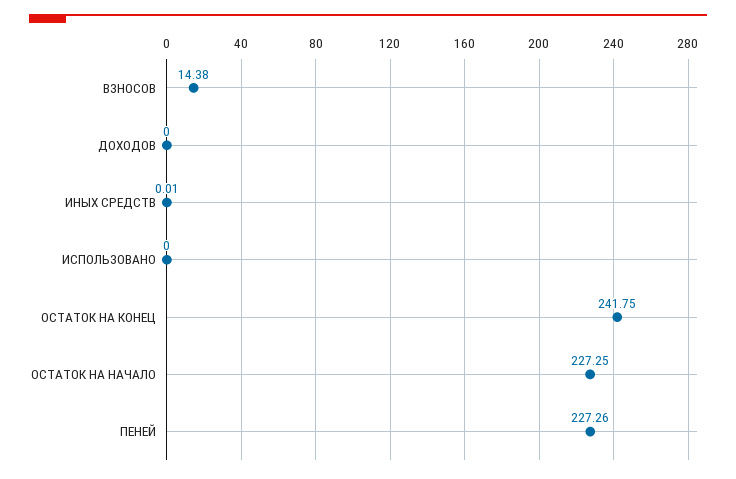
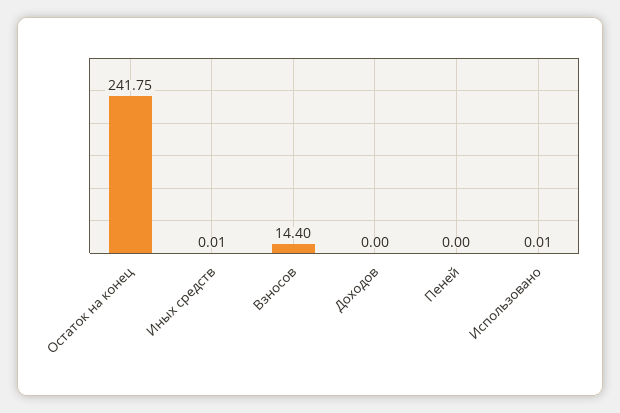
ВЗНОСОВ: 14.38 -> 14.4
ИСПОЛЬЗОВАНО: 0 -> 0.01
ОСТАТОК НА НАЧАЛО: 227.25 -> none
ПЕНЕЙ: 227.26 -> 0

